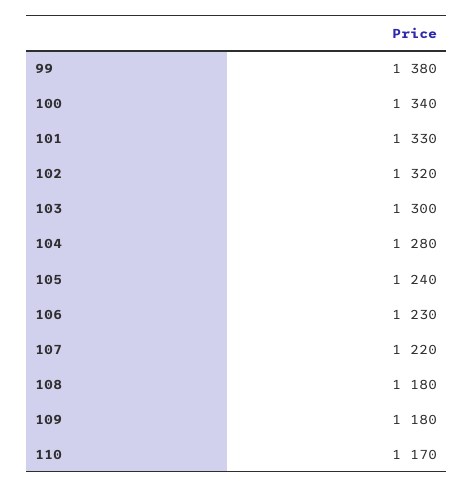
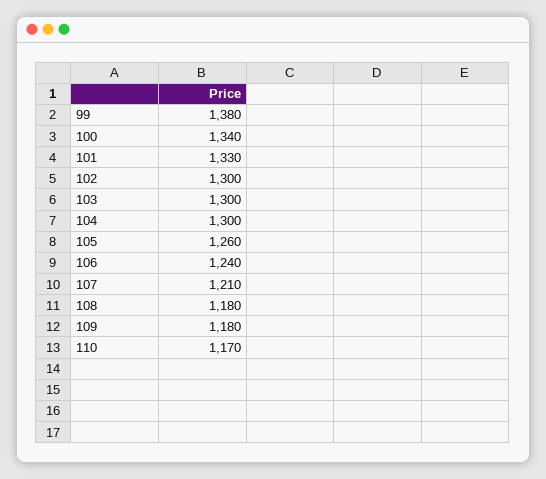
102: 1320 -> 1300
104: 1280 -> 1300
105: 1240 -> 1260
106: 1230 -> 1240
107: 1220 -> 1210

